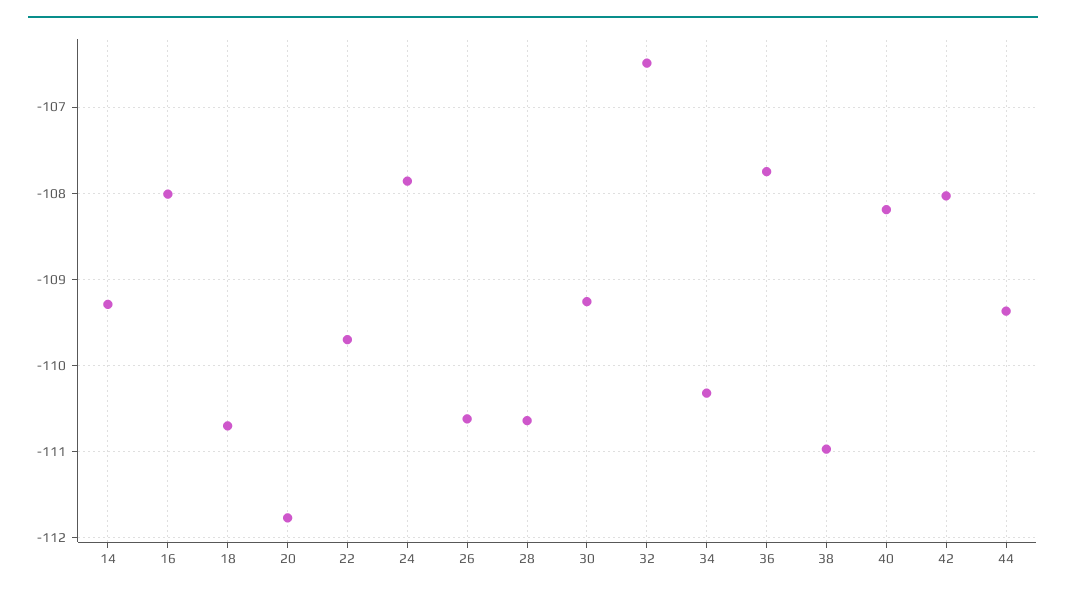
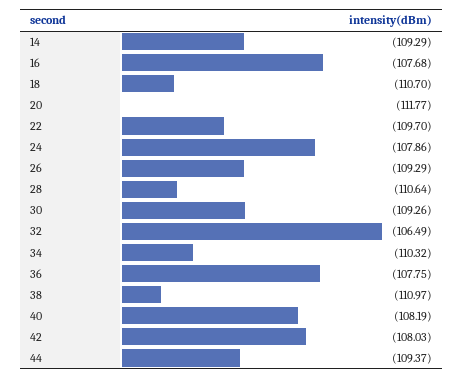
16: -108 -> -107.68
26: -110.6 -> -109.29

